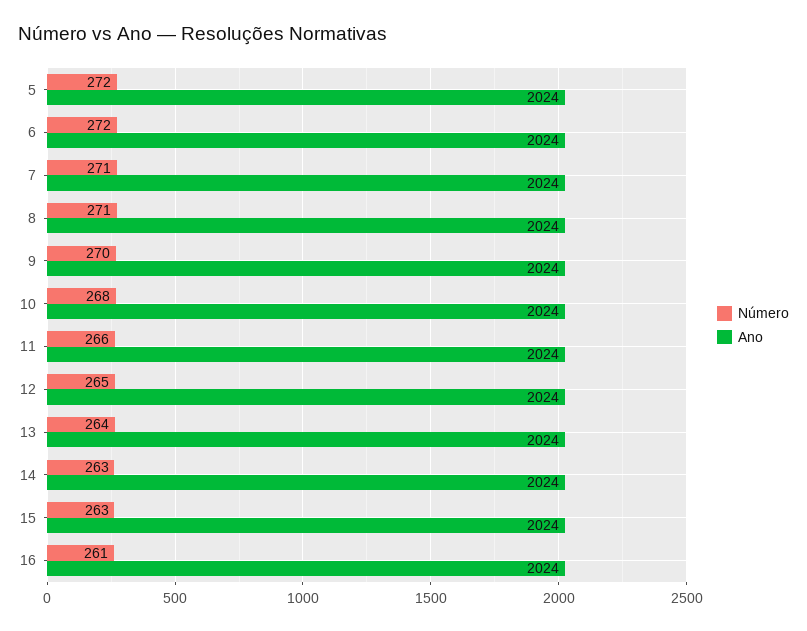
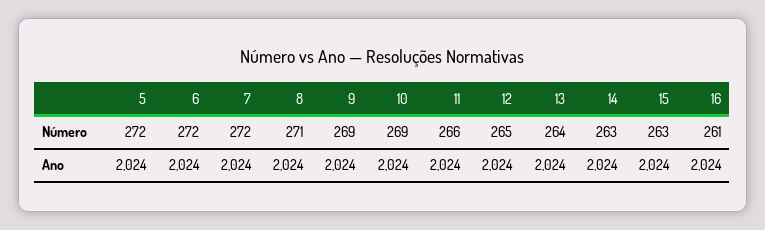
Número, 7: 271 -> 272
Número, 9: 270 -> 269
Número, 10: 268 -> 269

